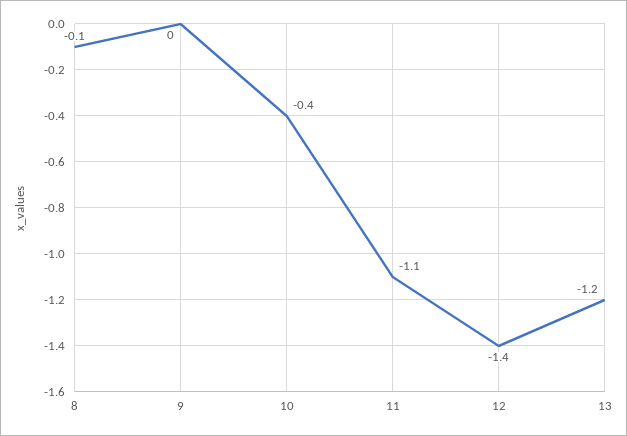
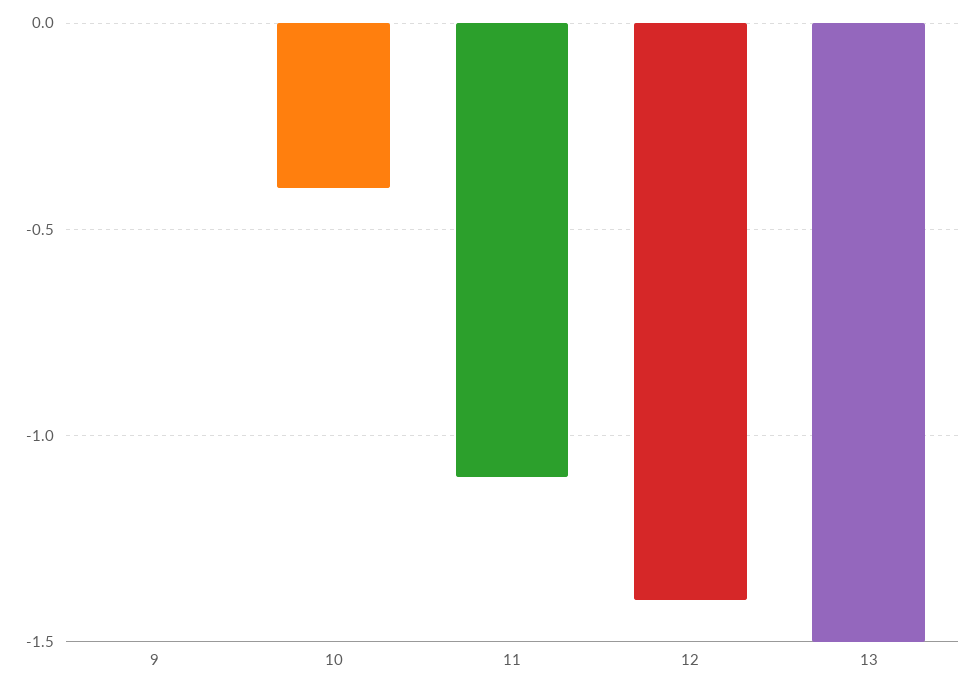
8: -0.1 -> none
13: -1.2 -> -1.5

